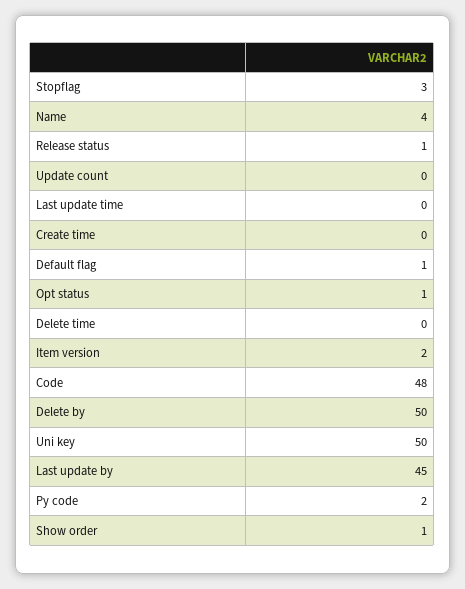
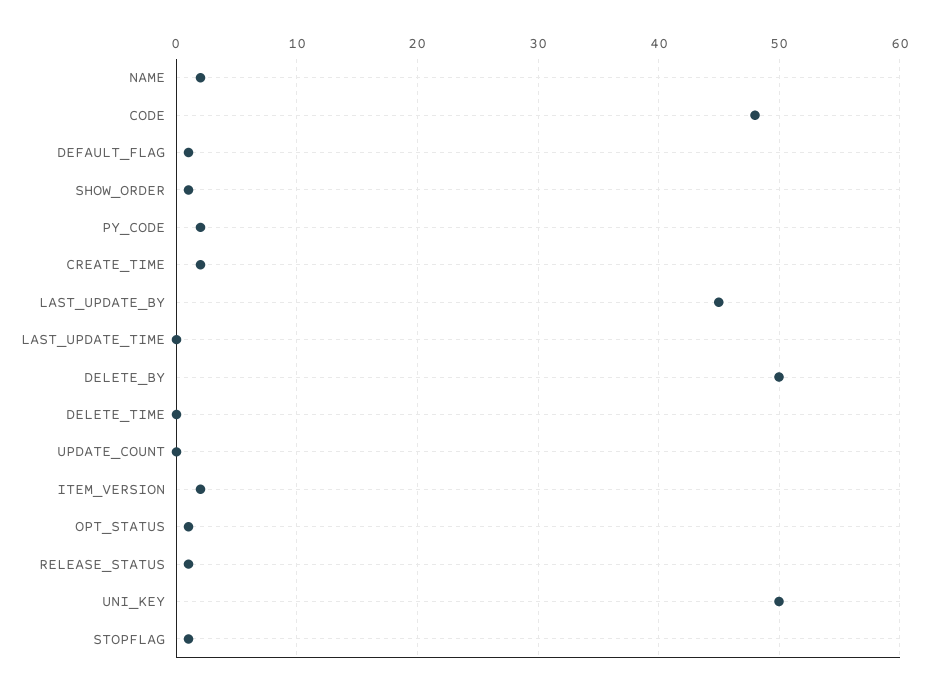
Stopflag: 3 -> 1
Name: 4 -> 2
Create time: 0 -> 2

